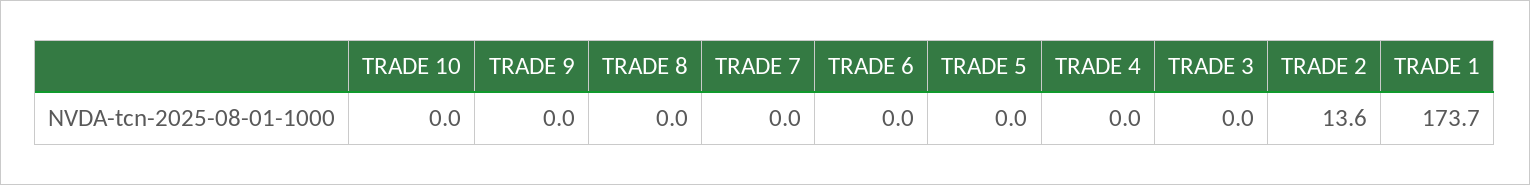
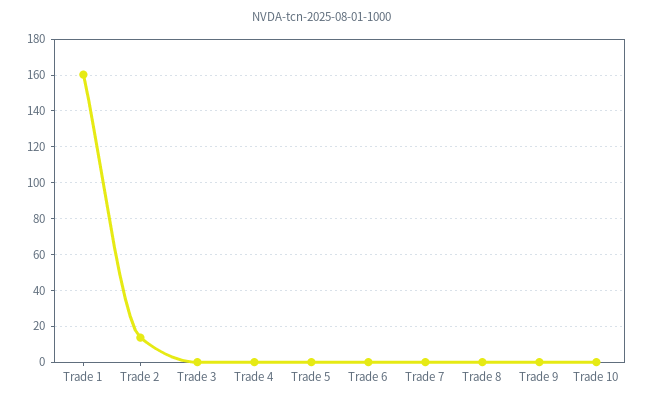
TRADE 1: 173.7 -> 160

